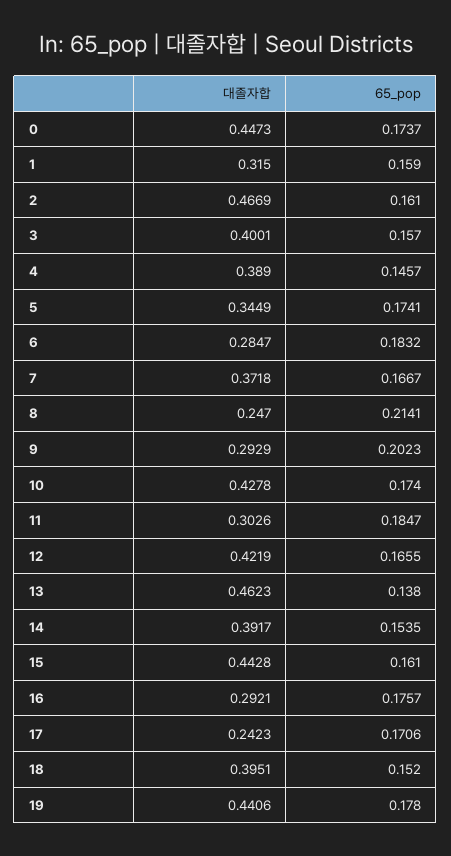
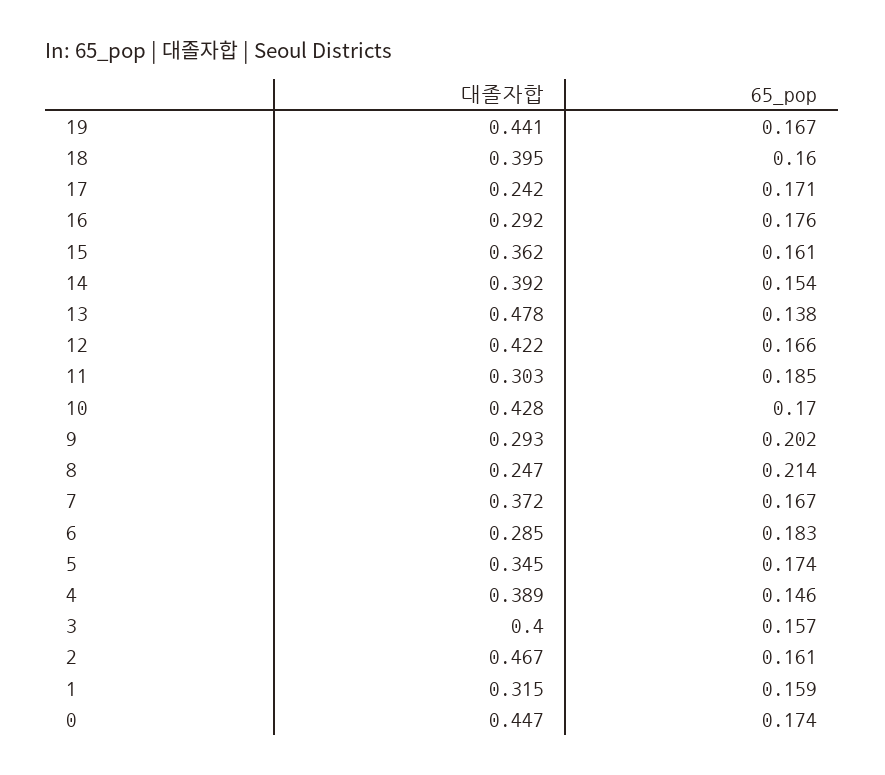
65_pop, 10: 0.174 -> 0.17
대졸자합, 13: 0.4623 -> 0.478
대졸자합, 15: 0.4428 -> 0.362
65_pop, 18: 0.152 -> 0.16
65_pop, 19: 0.178 -> 0.167

